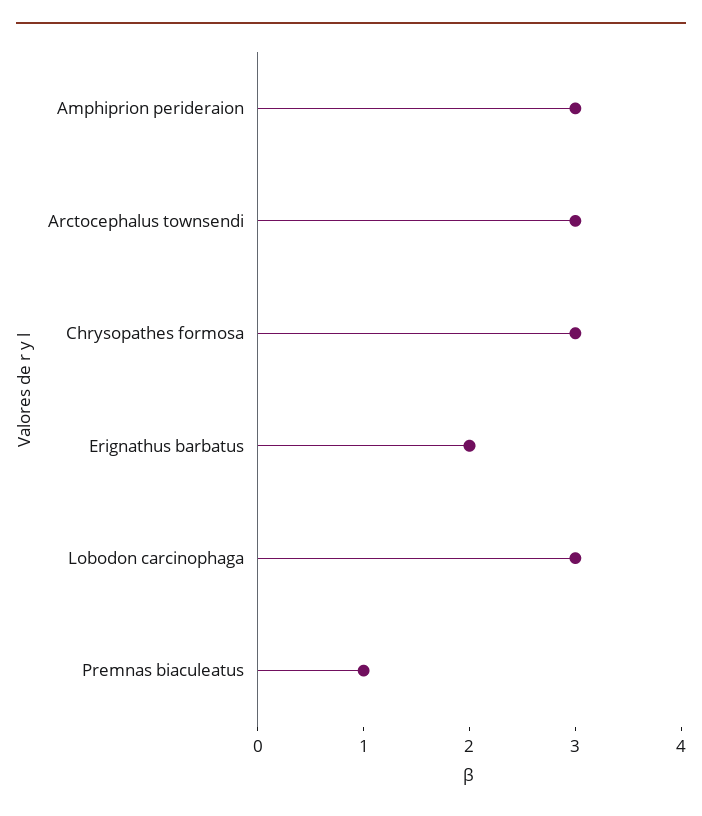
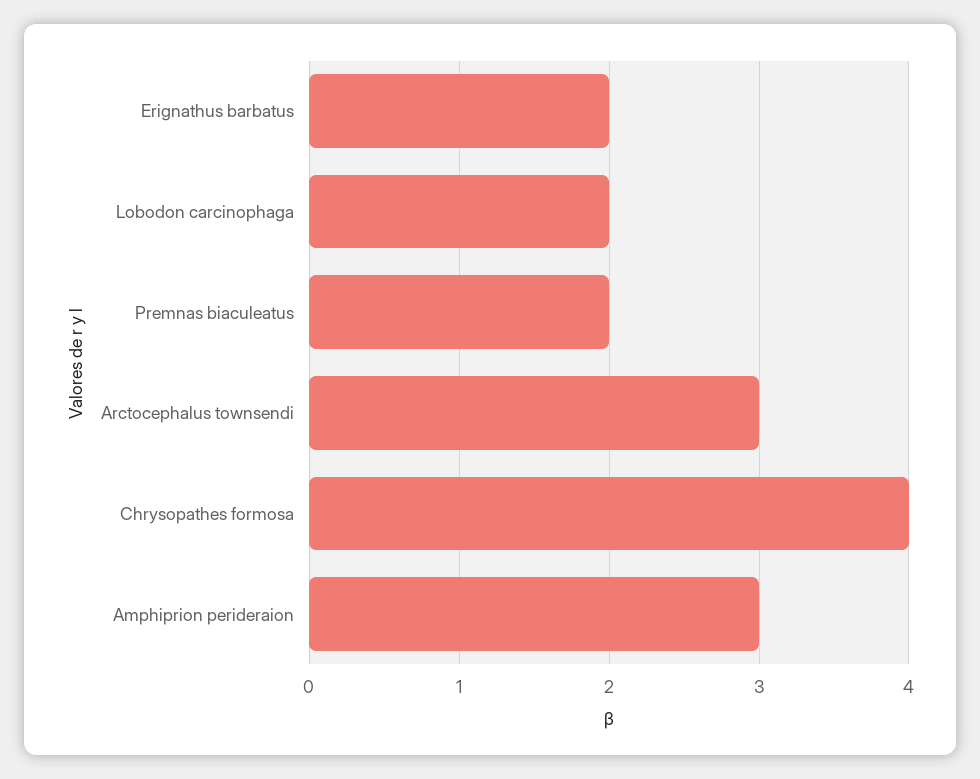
Chrysopathes formosa: 3 -> 4
Lobodon carcinophaga: 3 -> 2
Premnas biaculeatus: 1 -> 2

